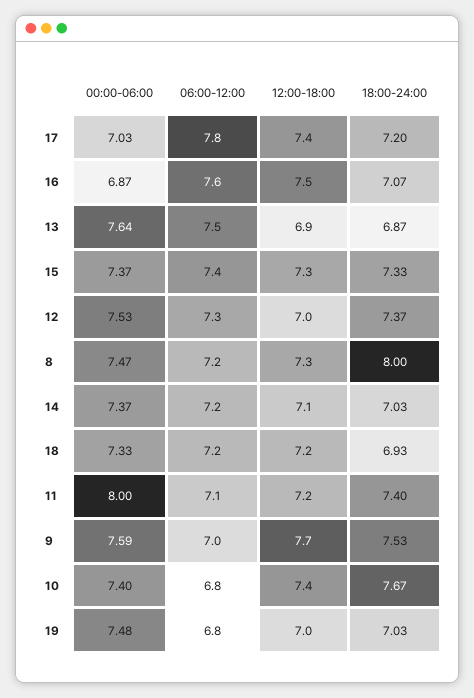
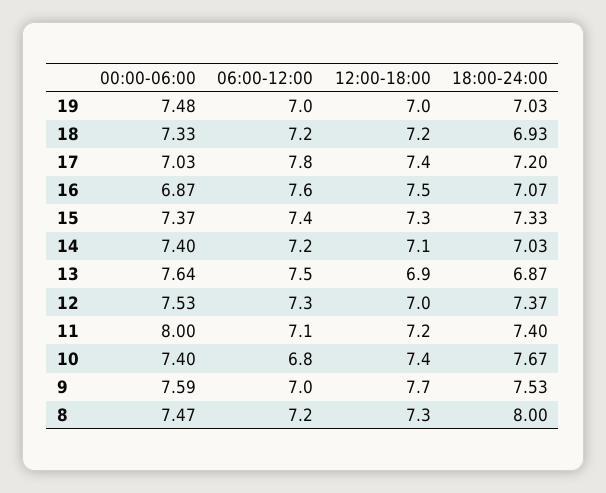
00:00-06:00, 14: 7.37 -> 7.4
06:00-12:00, 19: 6.8 -> 7

